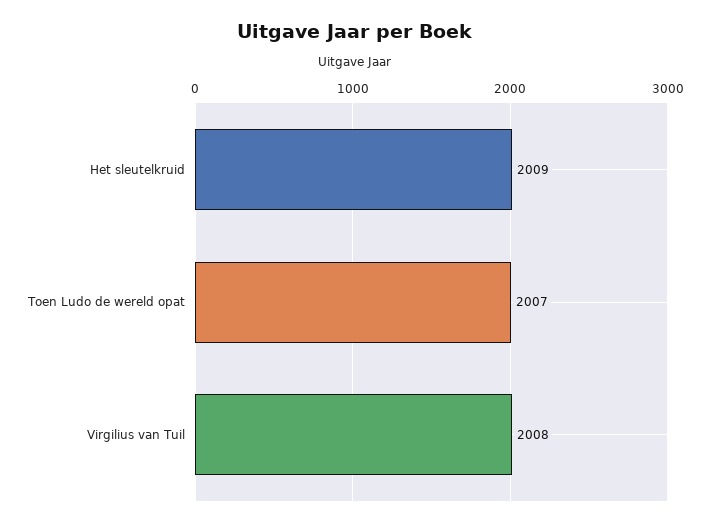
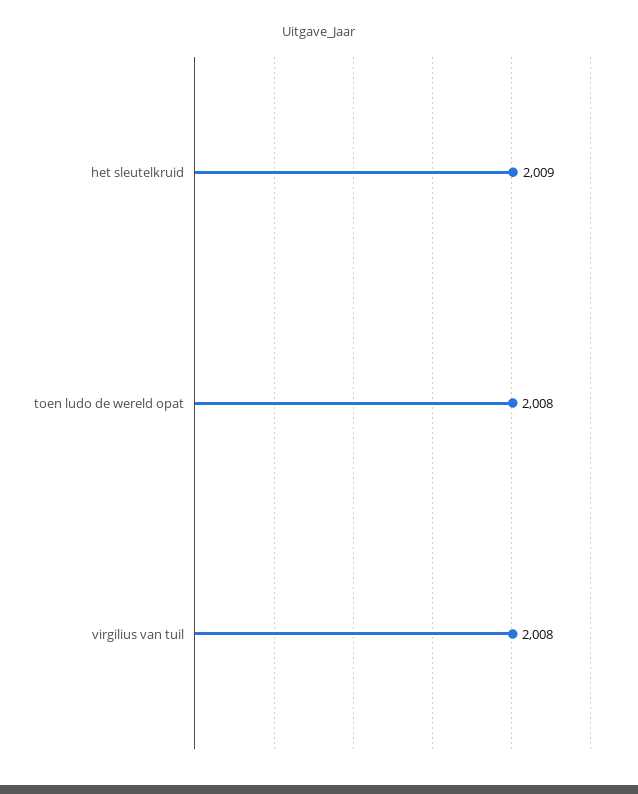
Toen Ludo de wereld opat: 2007 -> 2008

